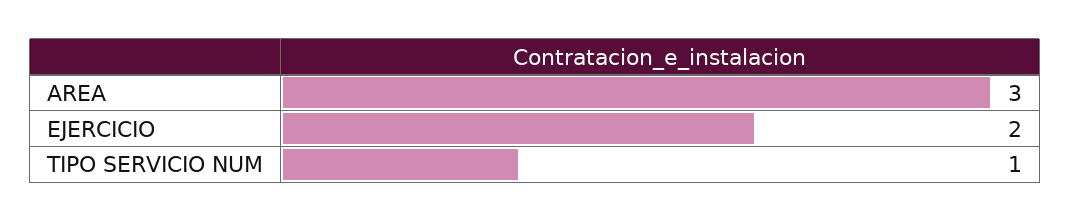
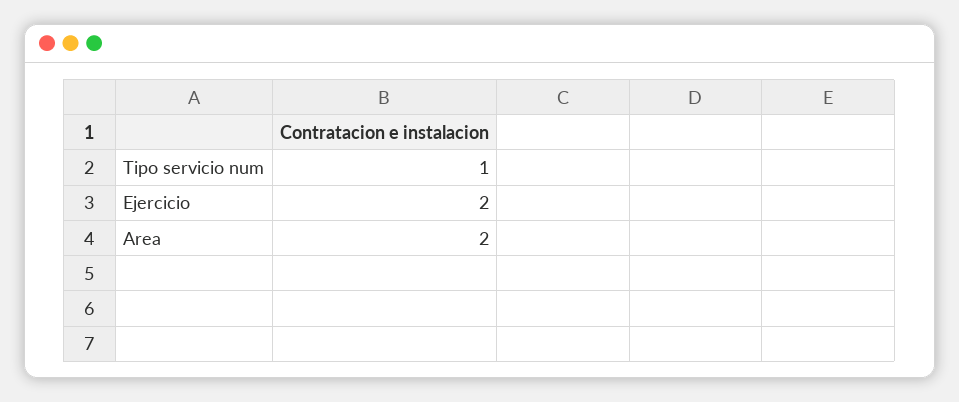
AREA: 3 -> 2

